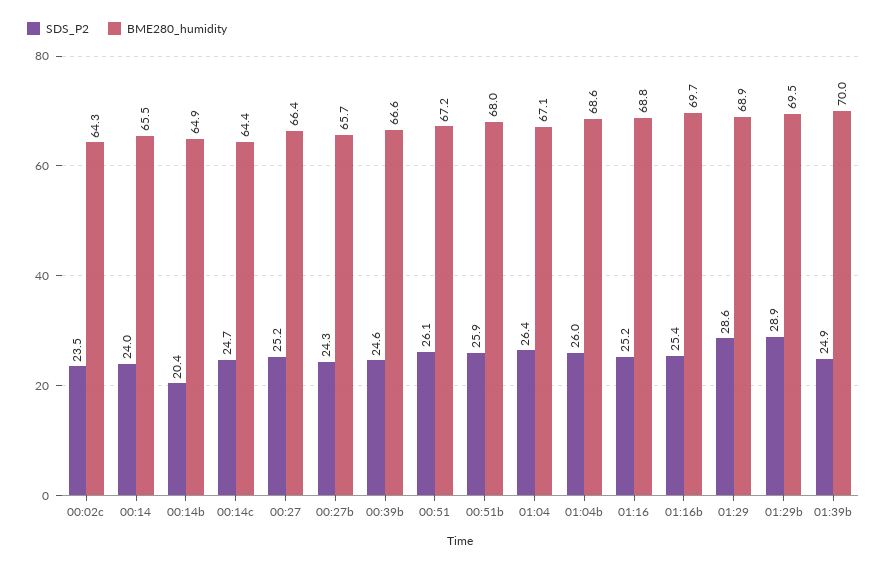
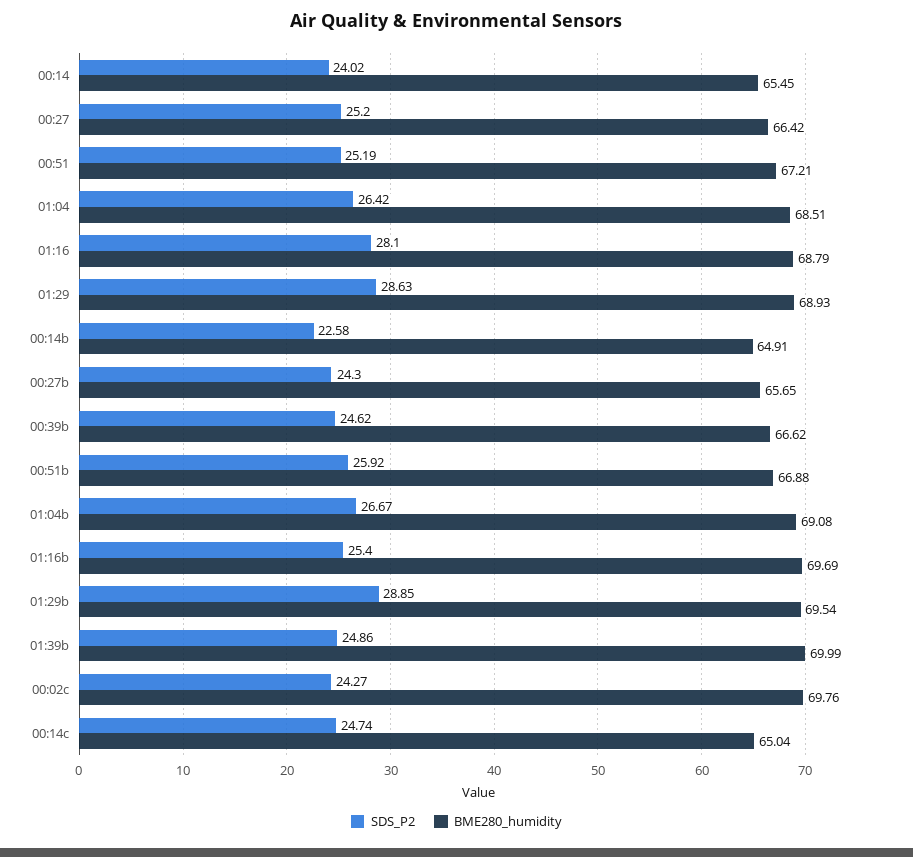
SDS_P2, 00:02c: 23.5 -> 24.27
BME280_humidity, 00:02c: 64.3 -> 69.76
SDS_P2, 00:14b: 20.4 -> 22.58
BME280_humidity, 00:14c: 64.4 -> 65.04
SDS_P2, 00:51: 26.1 -> 25.19
BME280_humidity, 00:51b: 68 -> 66.88
BME280_humidity, 01:04: 67.1 -> 68.51
SDS_P2, 01:04b: 26 -> 26.67
BME280_humidity, 01:04b: 68.6 -> 69.08
SDS_P2, 01:16: 25.2 -> 28.1

